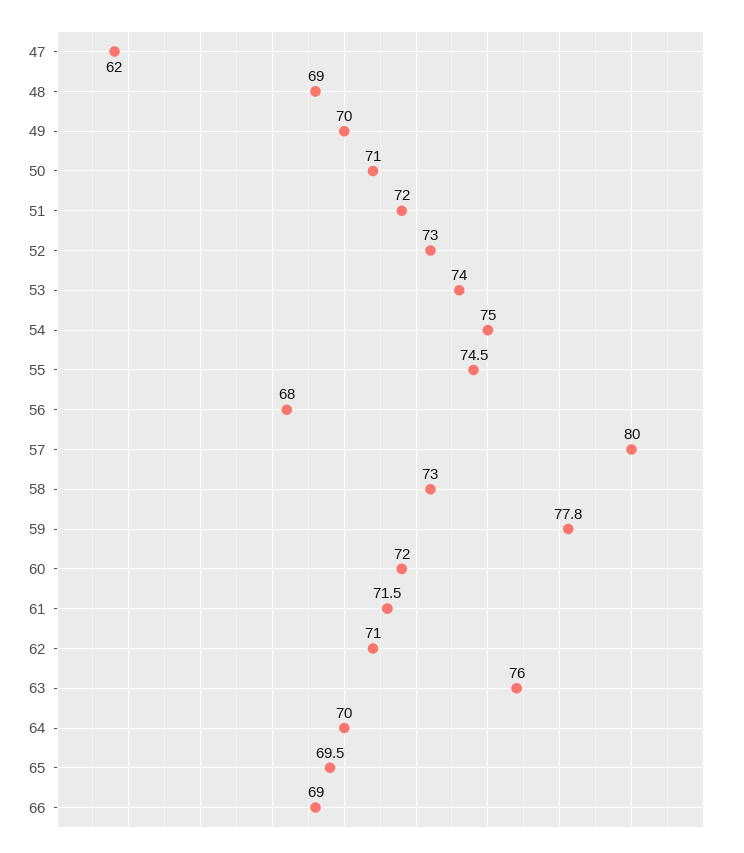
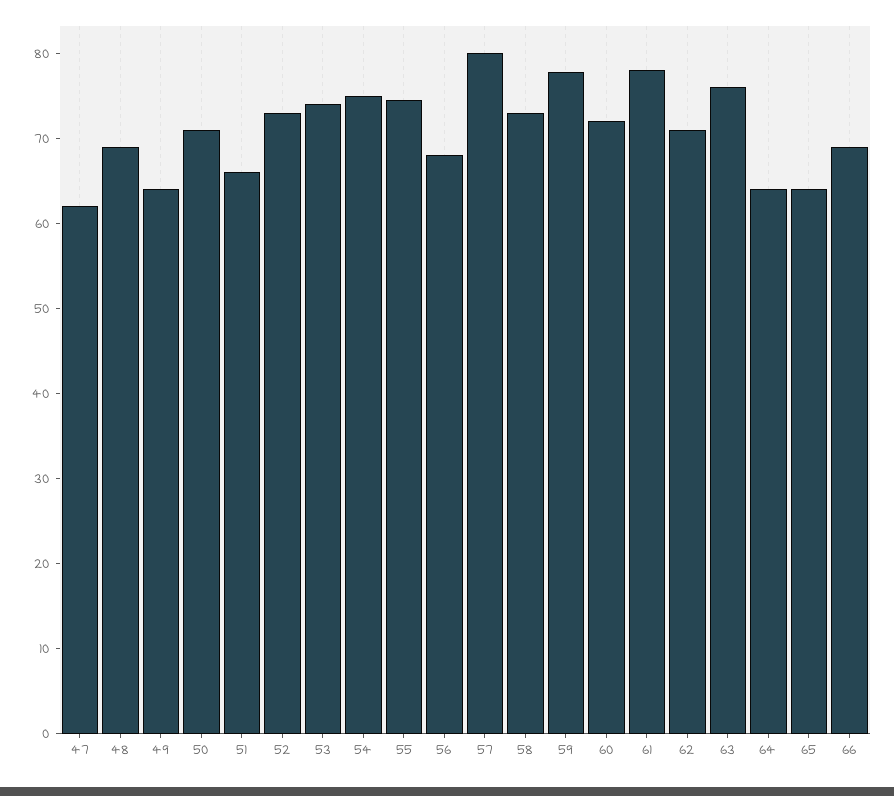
49: 70 -> 64
51: 72 -> 66
61: 71.5 -> 78
64: 70 -> 64
65: 69.5 -> 64

